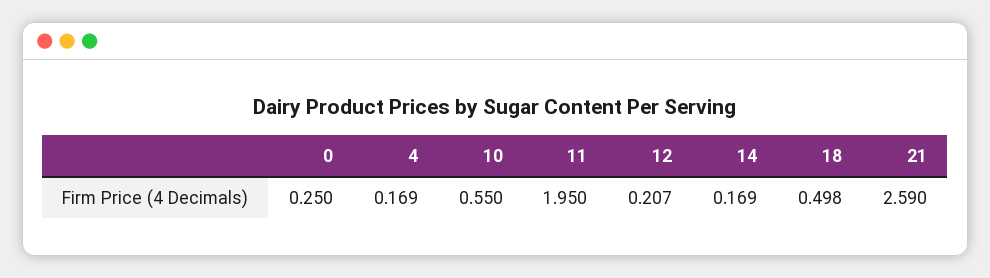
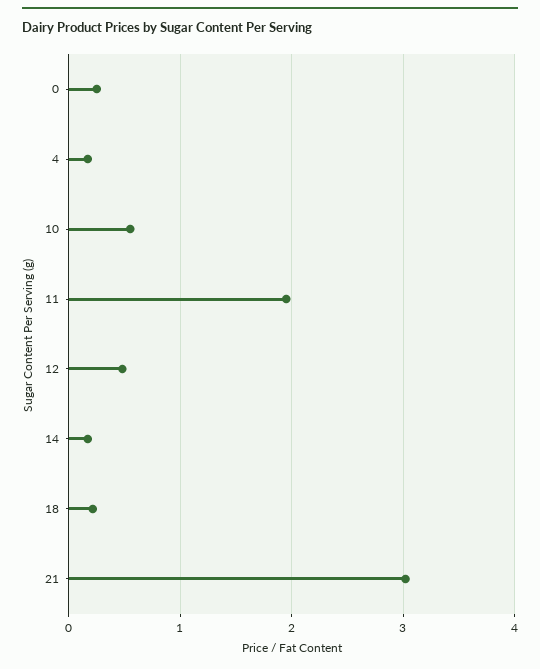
12: 0.207 -> 0.5
18: 0.498 -> 0.2
21: 2.59 -> 3

